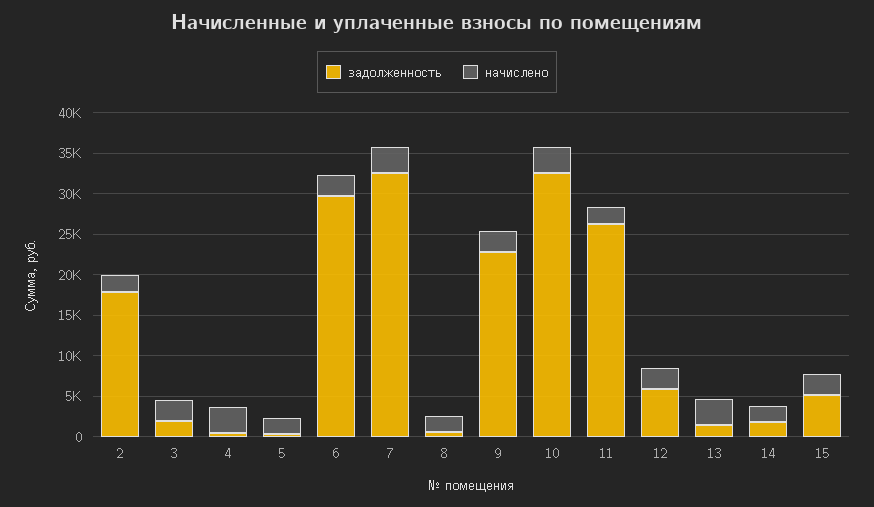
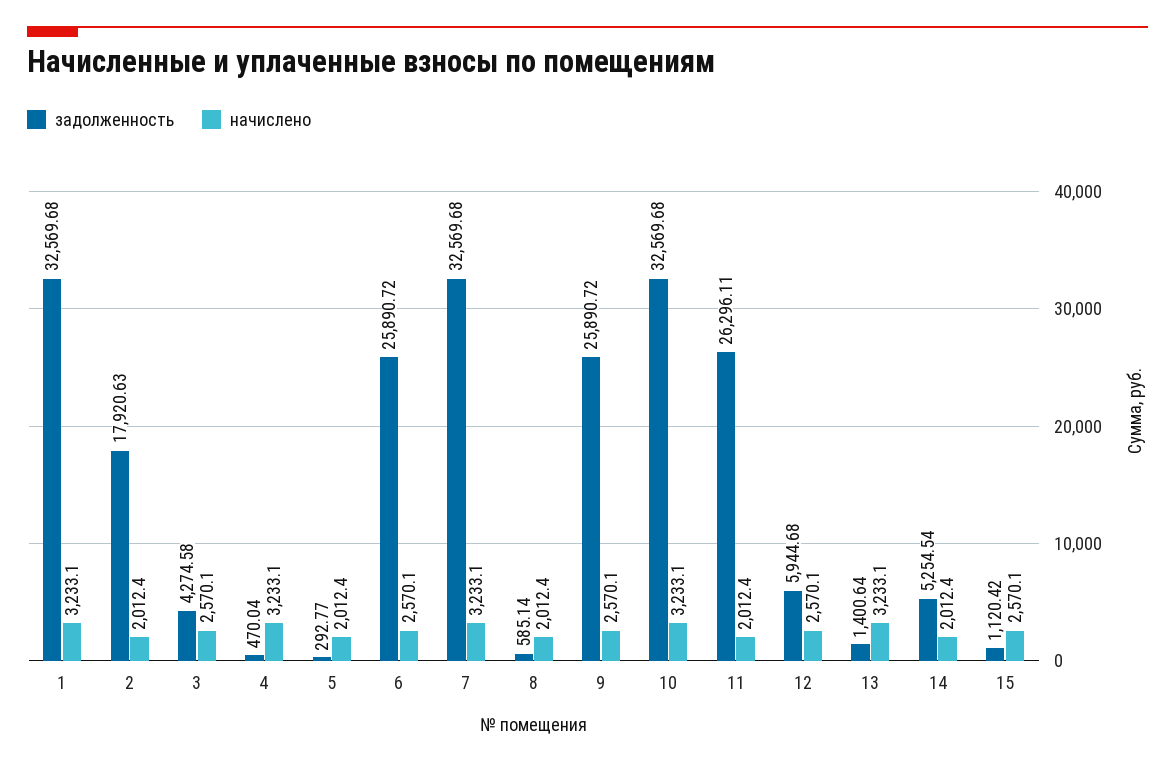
задолженность, 3: 2000 -> 4274.58
задолженность, 6: 30000 -> 25890.72
задолженность, 9: 23000 -> 25890.72
задолженность, 14: 2000 -> 5254.54
задолженность, 15: 5000 -> 1120.42
задолженность, 1: none -> 32569.68
начислено, 1: none -> 3233.1

